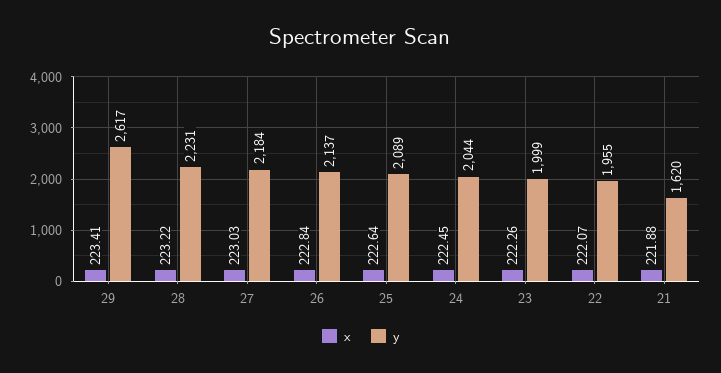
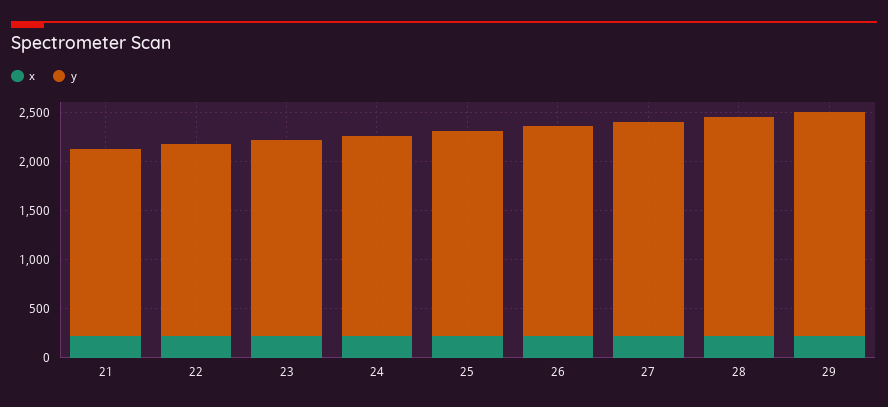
y, 29: 2617 -> 2300
y, 21: 1620 -> 1900

